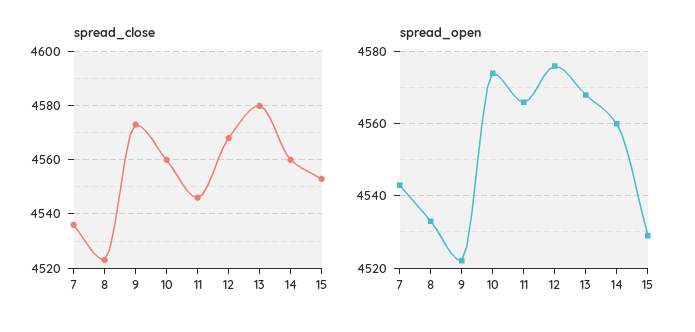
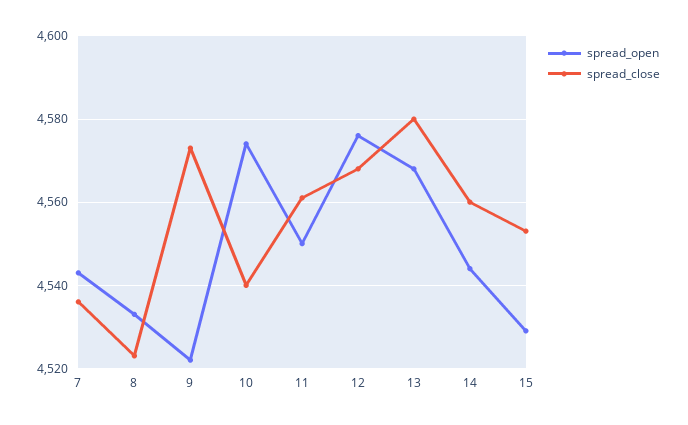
spread_close, 10: 4560 -> 4540
spread_close, 11: 4545 -> 4560
spread_open, 11: 4565 -> 4550
spread_open, 14: 4560 -> 4545

